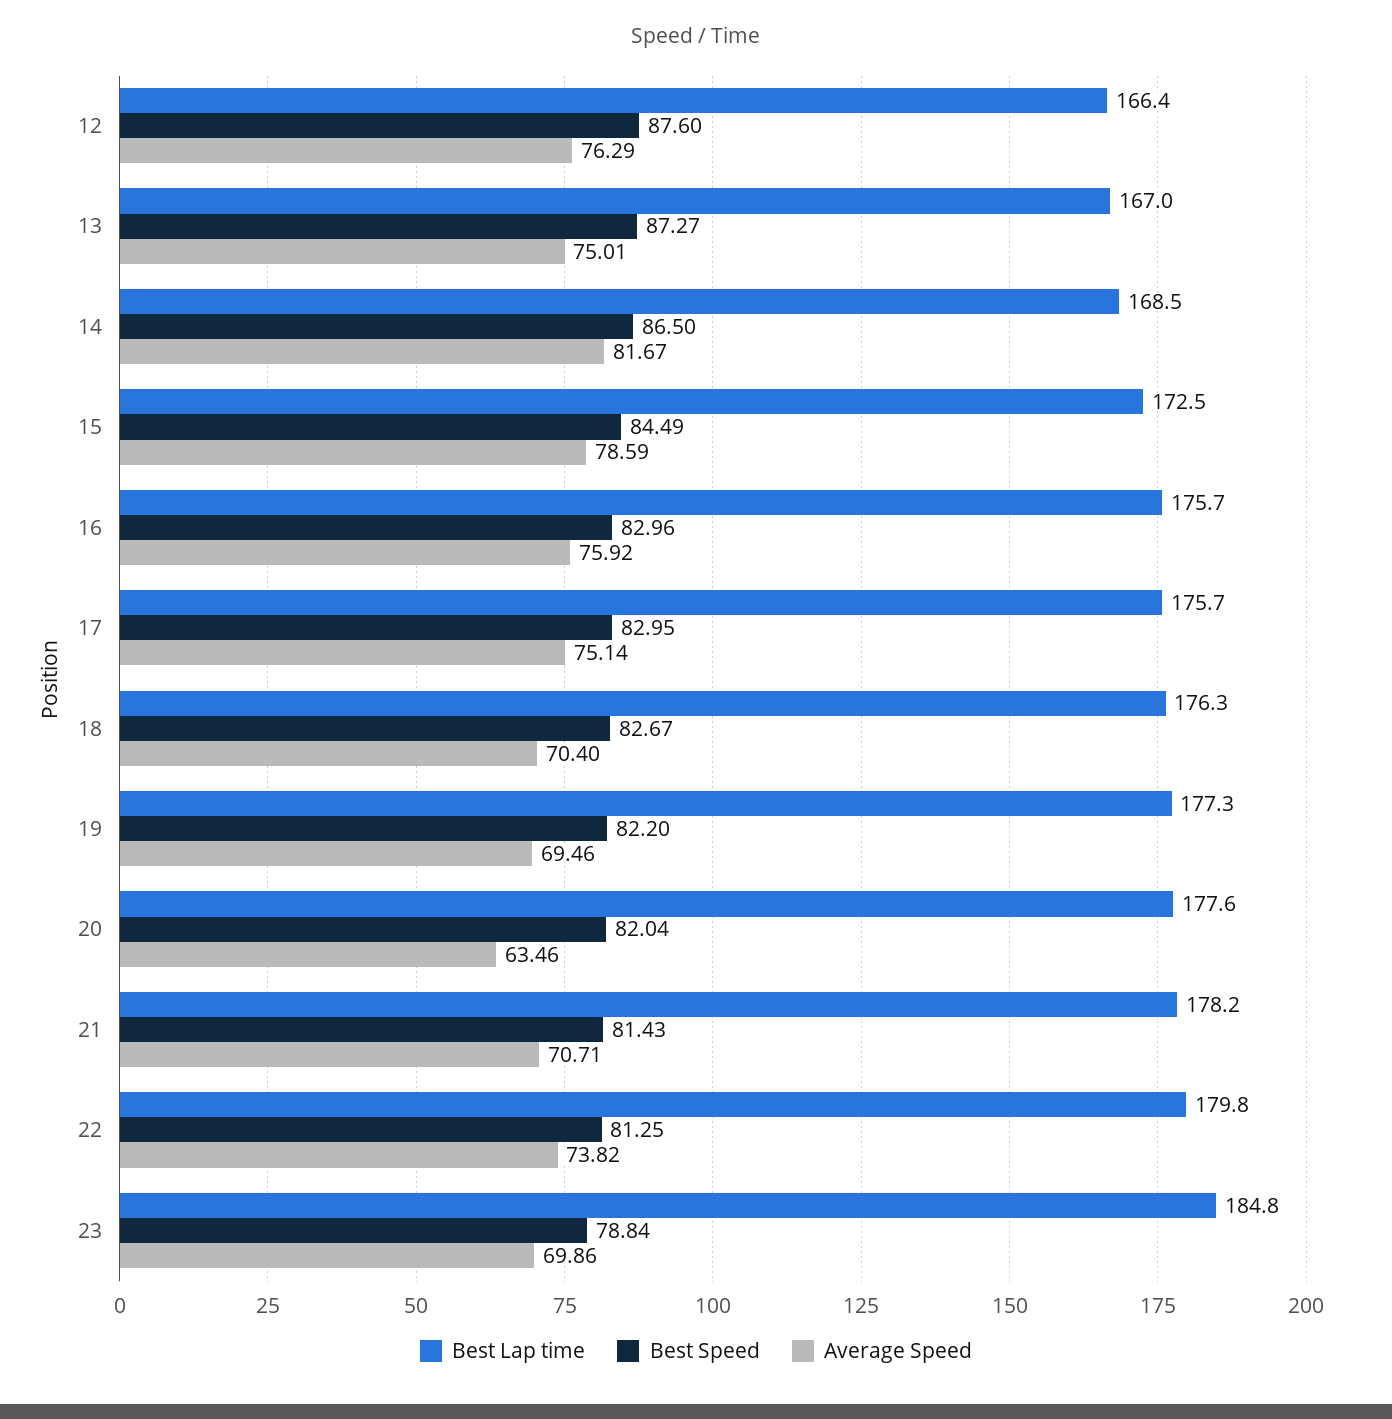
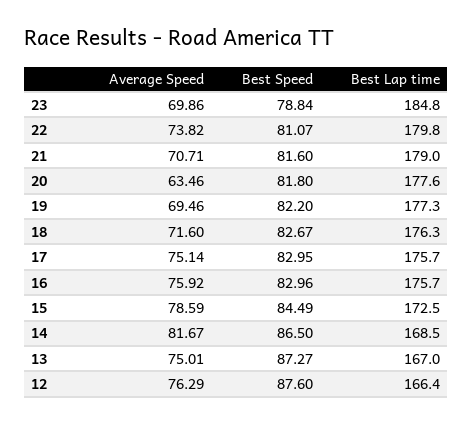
Average Speed, 18: 70.4 -> 71.6
Best Speed, 20: 82.04 -> 81.8
Best Lap time, 21: 178.2 -> 179
Best Speed, 21: 81.43 -> 81.6
Best Speed, 22: 81.25 -> 81.07

